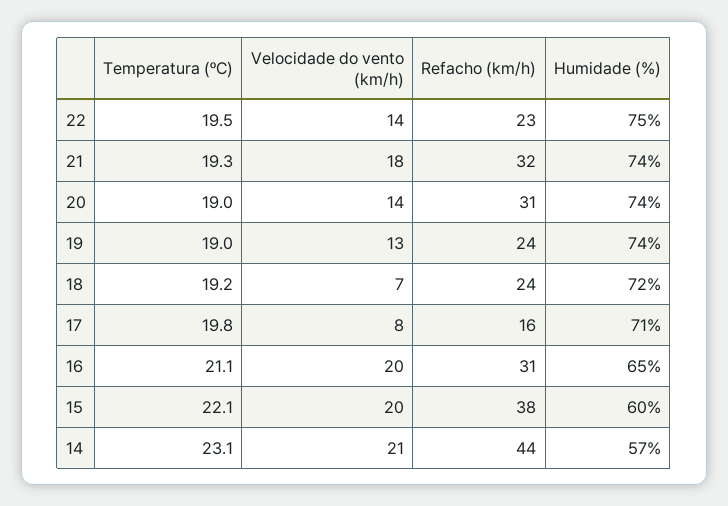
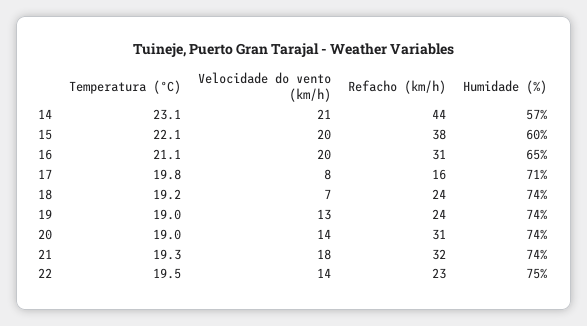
Humidade (%), 18: 72 -> 74

